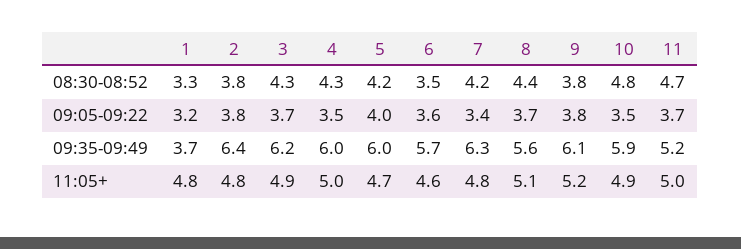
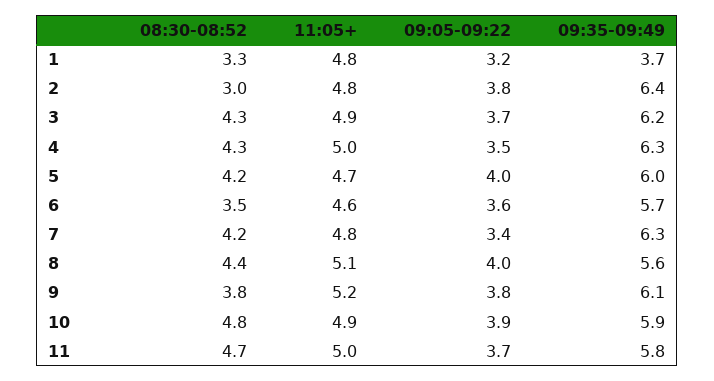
2, 08:30-08:52: 3.8 -> 3
8, 09:05-09:22: 3.7 -> 4
10, 09:05-09:22: 3.5 -> 3.9
4, 09:35-09:49: 6 -> 6.3
11, 09:35-09:49: 5.2 -> 5.8

